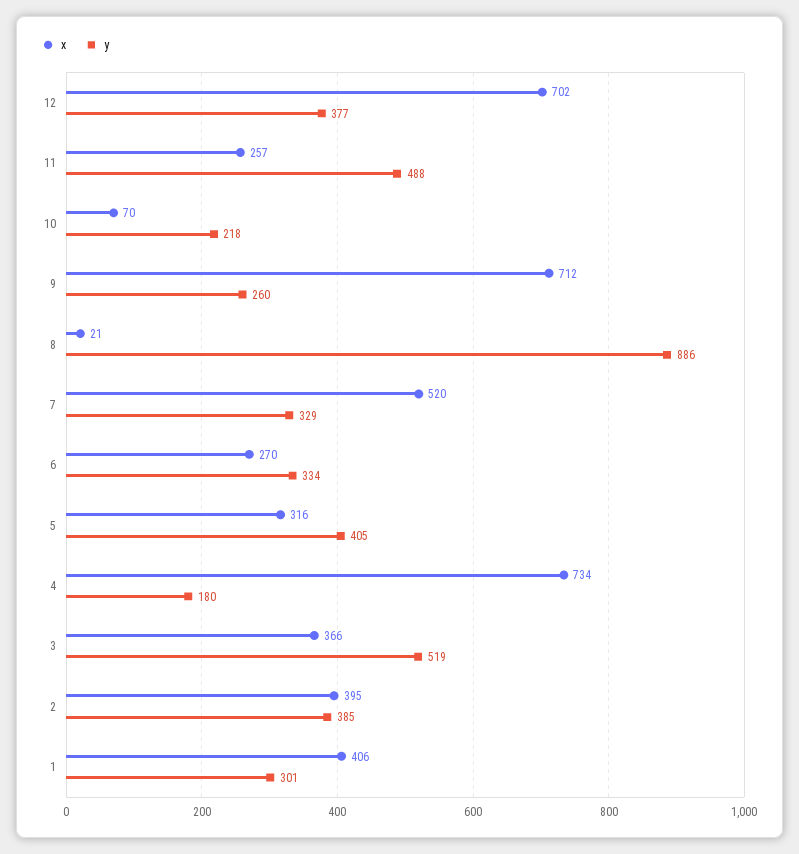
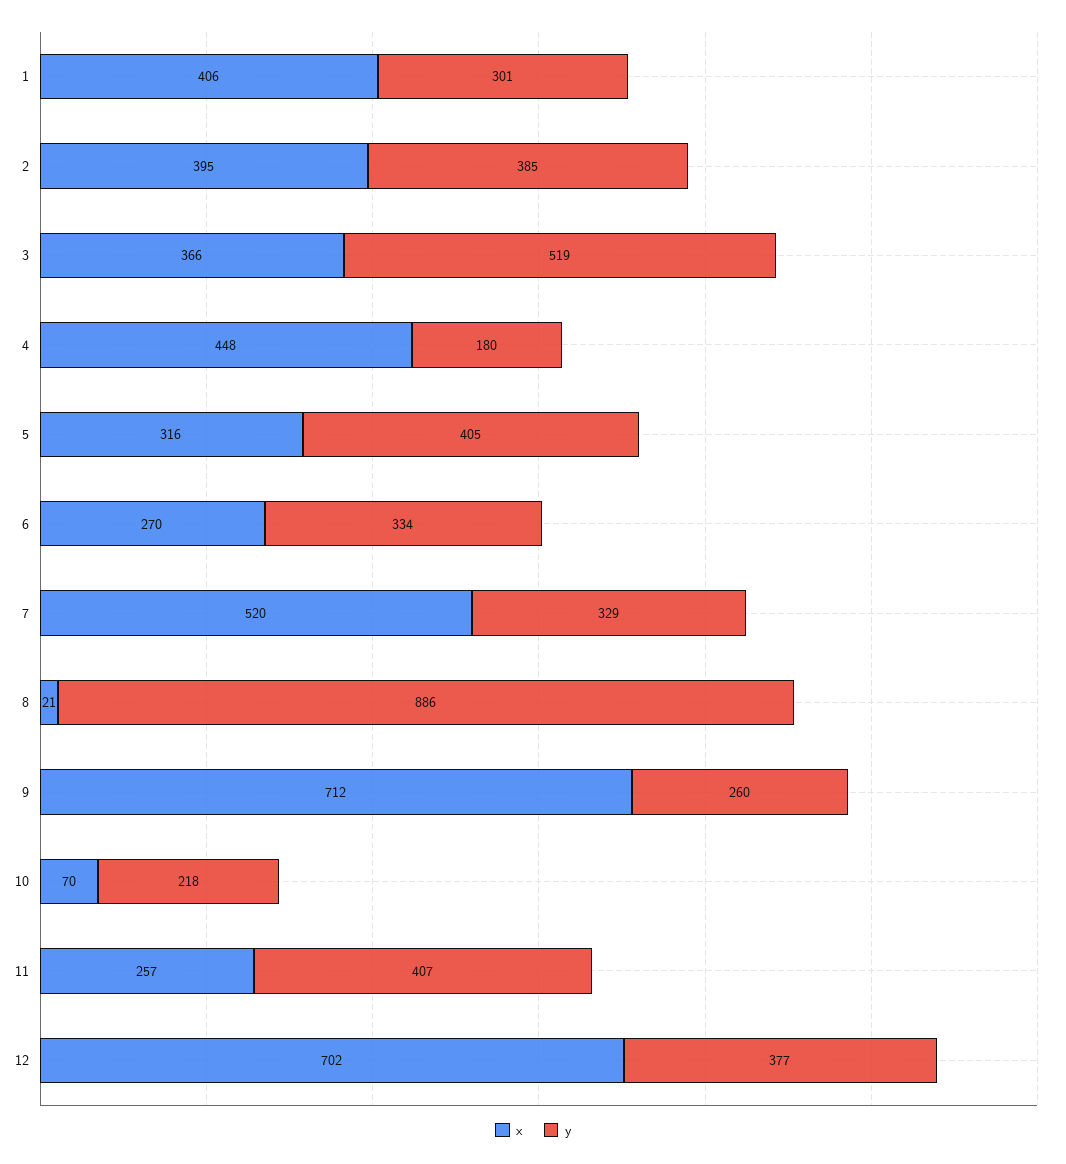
y, 11: 488 -> 407
x, 4: 734 -> 448

